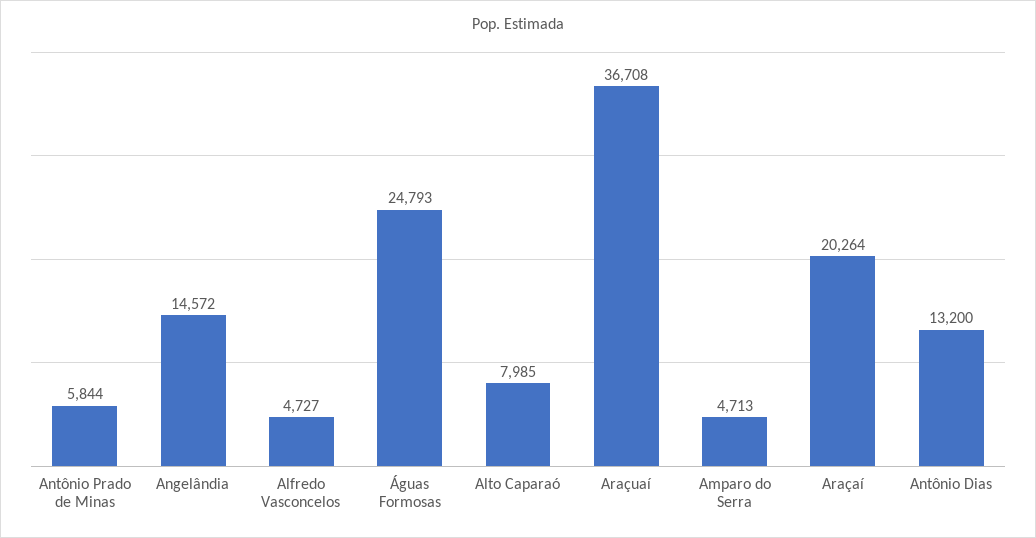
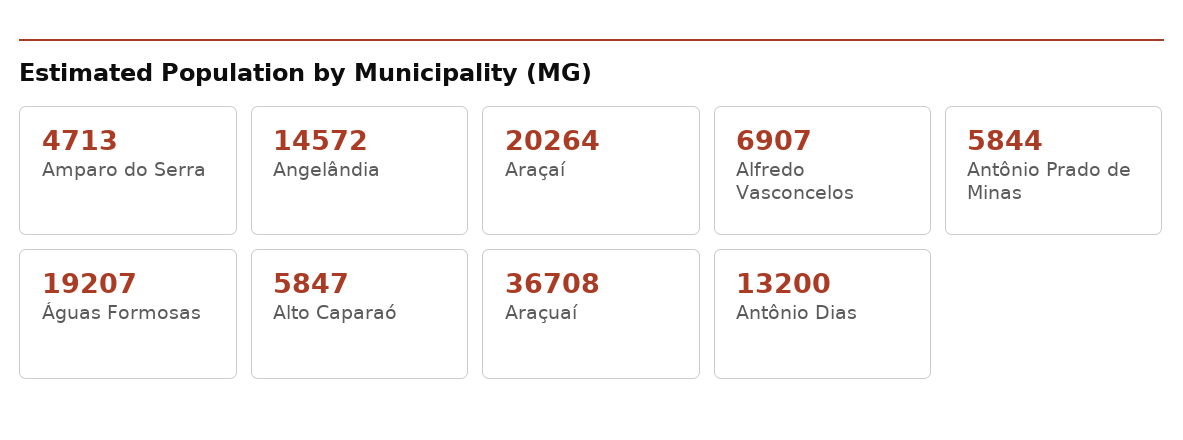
Alfredo Vasconcelos: 4727 -> 6907
Águas Formosas: 24793 -> 19207
Alto Caparaó: 7985 -> 5847

